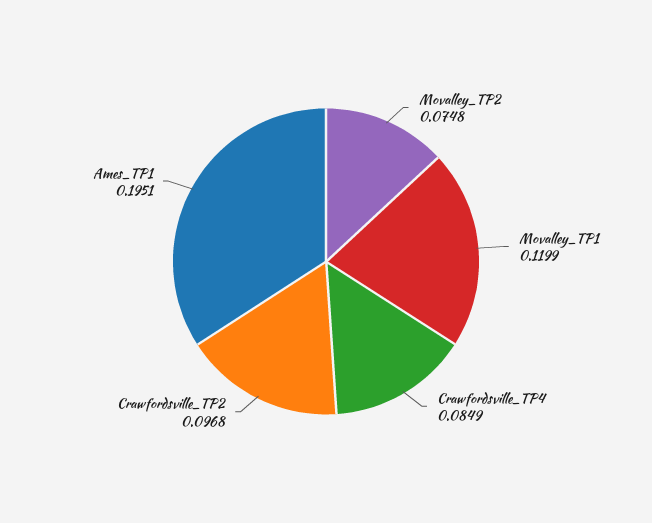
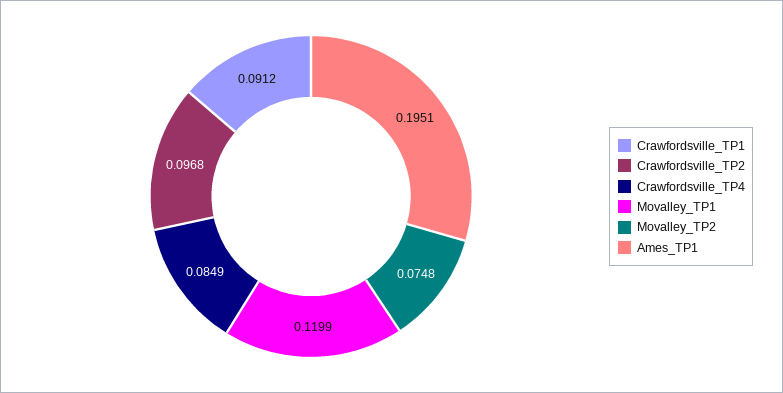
Crawfordsville_TP1: none -> 0.0912

